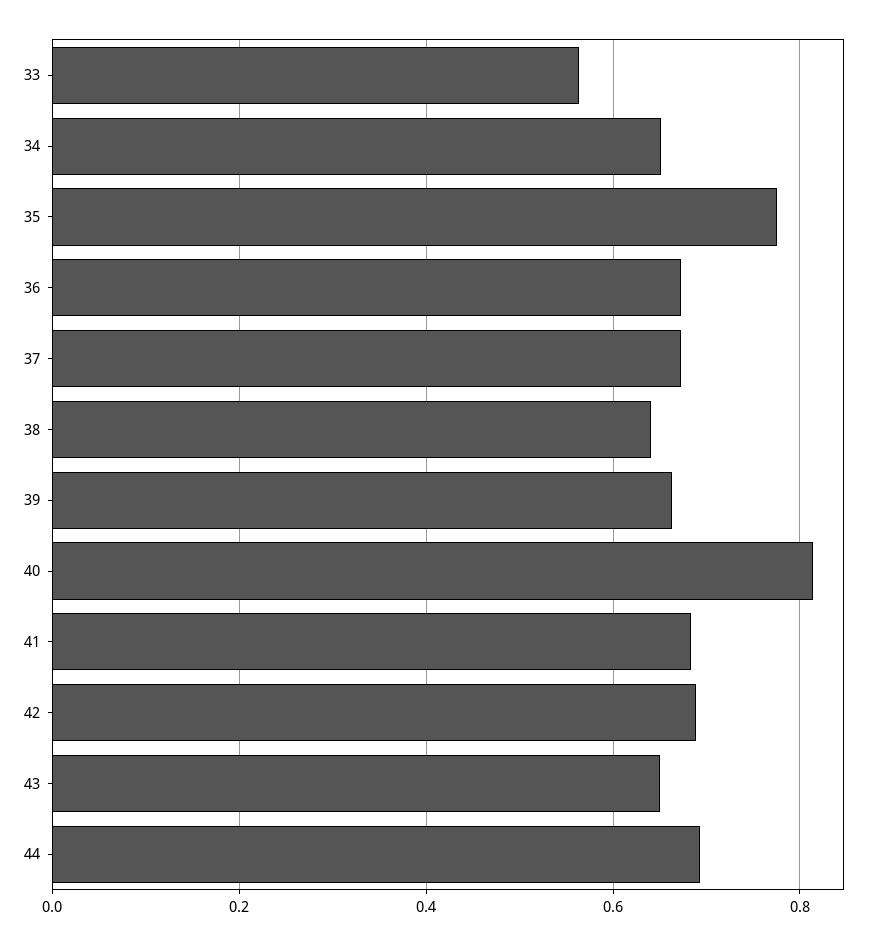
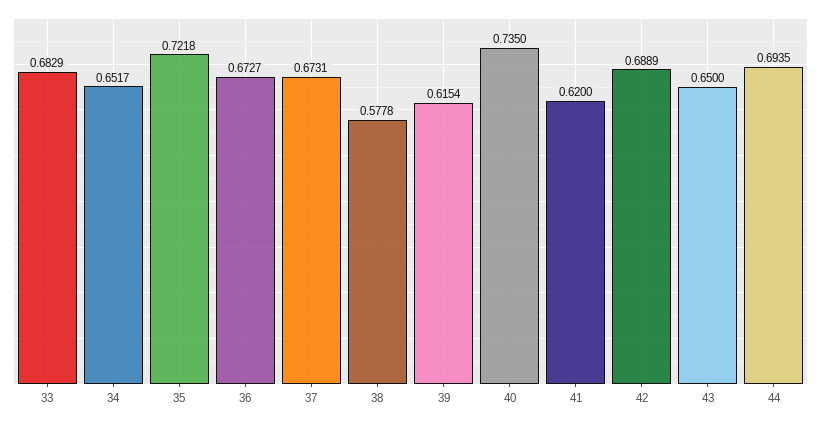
33: 0.56 -> 0.6829
35: 0.78 -> 0.7218
38: 0.64 -> 0.5778
39: 0.66 -> 0.6154
40: 0.82 -> 0.735
41: 0.68 -> 0.62

